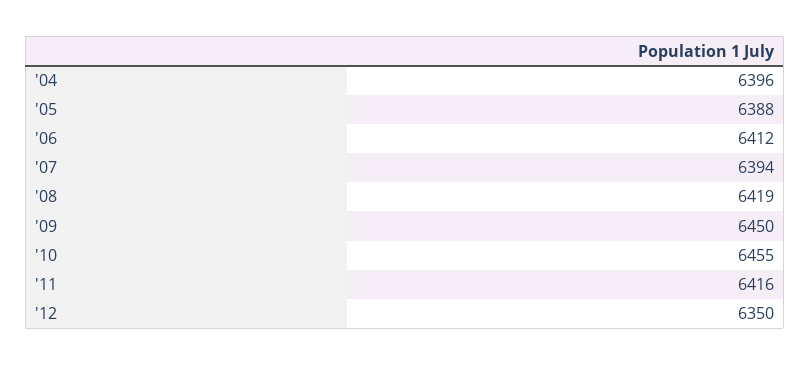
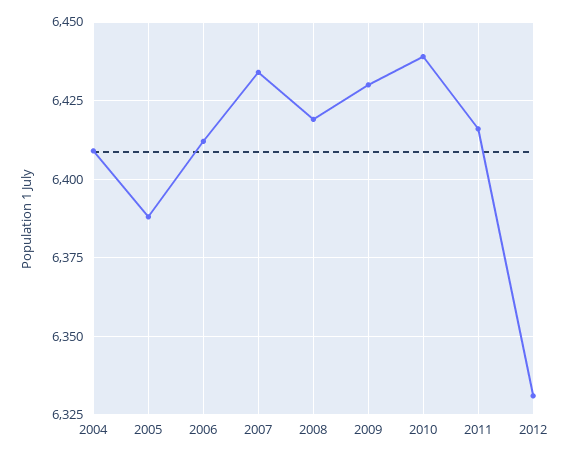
'04: 6396 -> 6410
'07: 6394 -> 6435
'09: 6450 -> 6430
'10: 6455 -> 6440
'12: 6350 -> 6330

